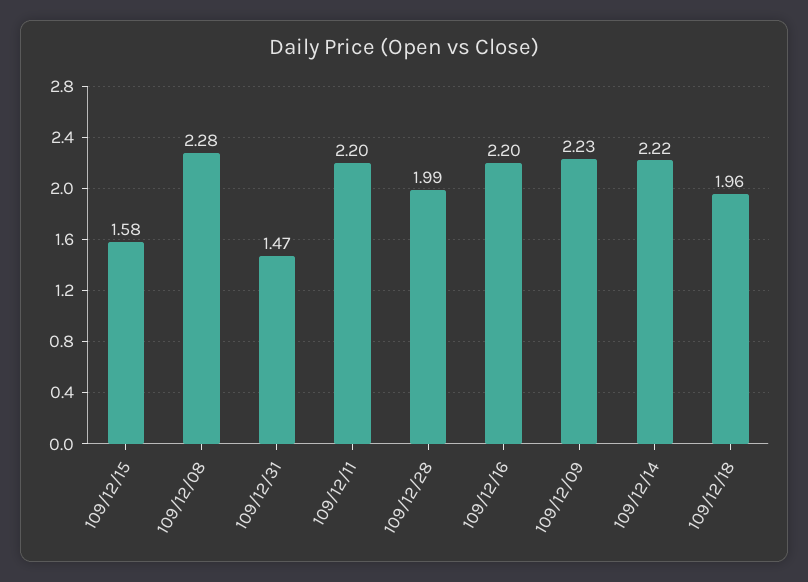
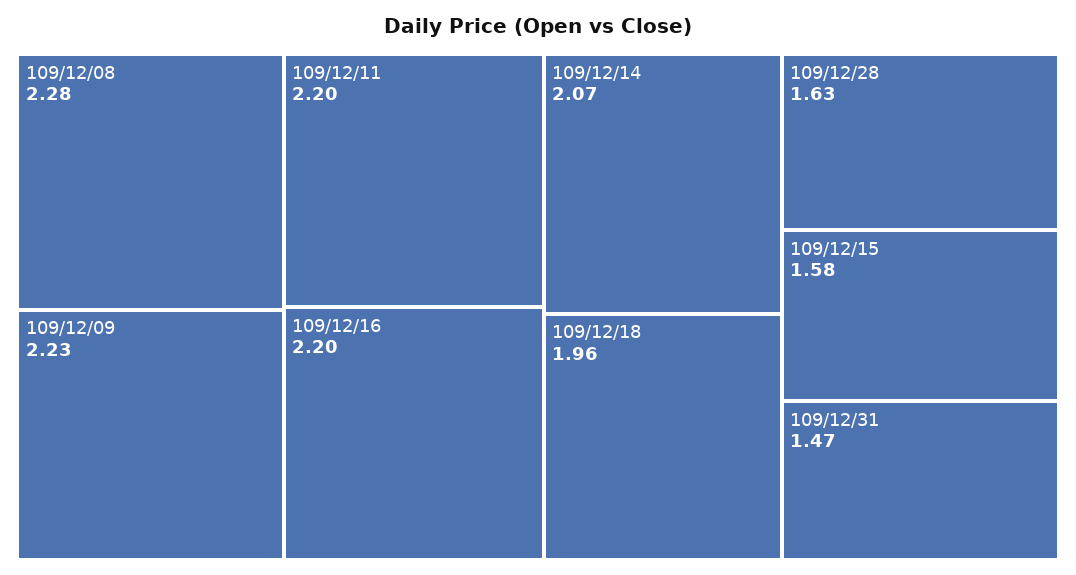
109/12/28: 1.99 -> 1.63
109/12/14: 2.22 -> 2.07

